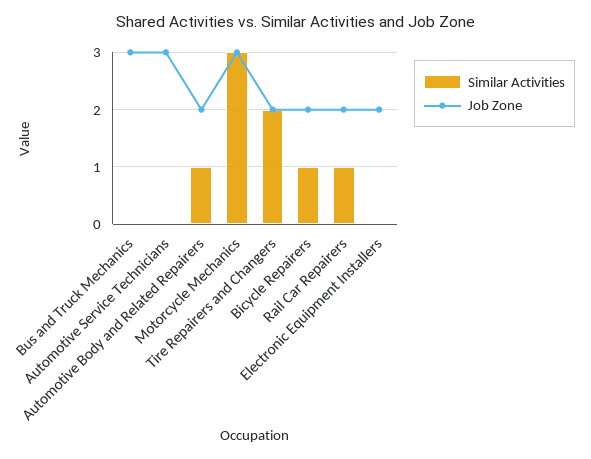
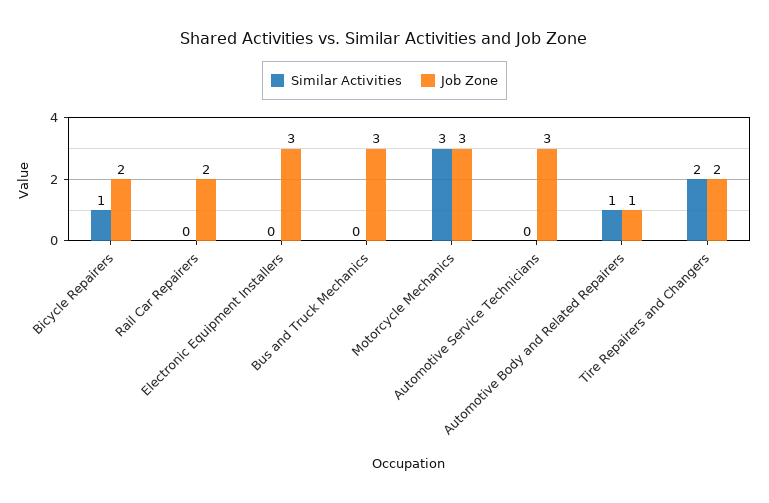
Job Zone, Automotive Body and Related Repairers: 2 -> 1
Similar Activities, Rail Car Repairers: 1 -> 0
Job Zone, Electronic Equipment Installers: 2 -> 3

